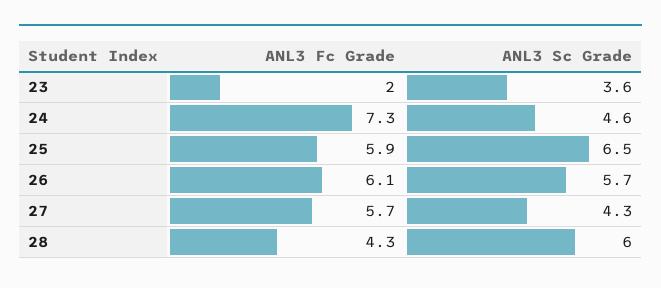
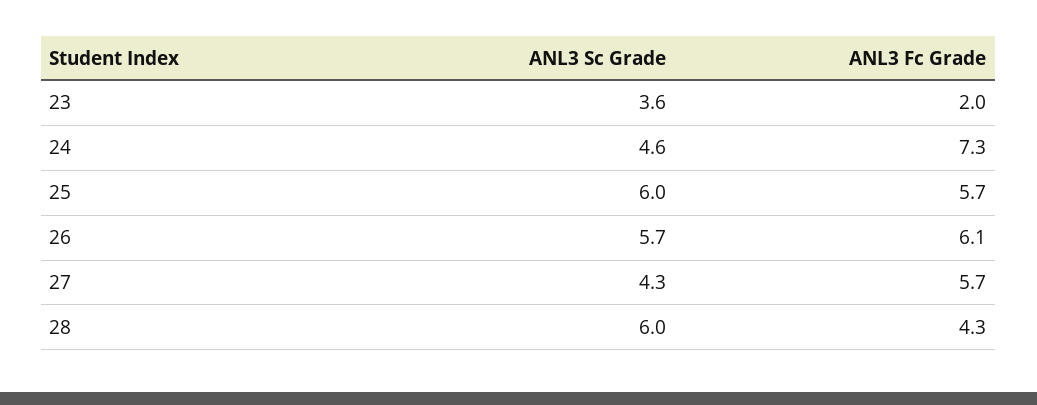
ANL3 Fc Grade, 25: 5.9 -> 5.7
ANL3 Sc Grade, 25: 6.5 -> 6

